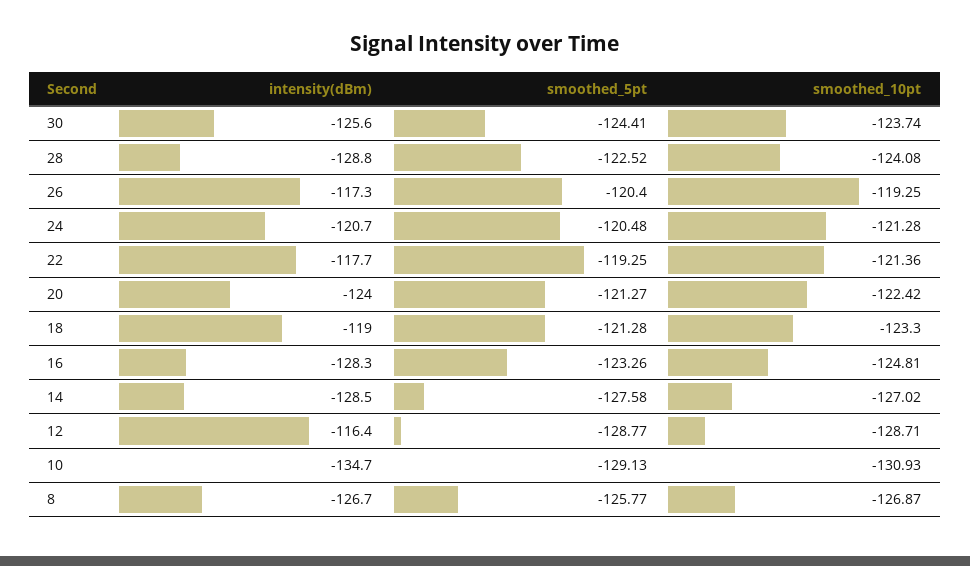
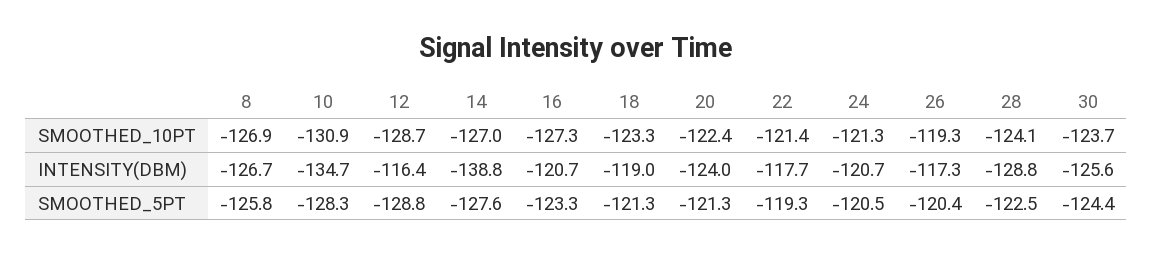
intensity(dBm), 16: -128.3 -> -120.7
smoothed_10pt, 16: -124.81 -> -127.3
intensity(dBm), 14: -128.5 -> -138.8
smoothed_5pt, 10: -129.13 -> -128.3

